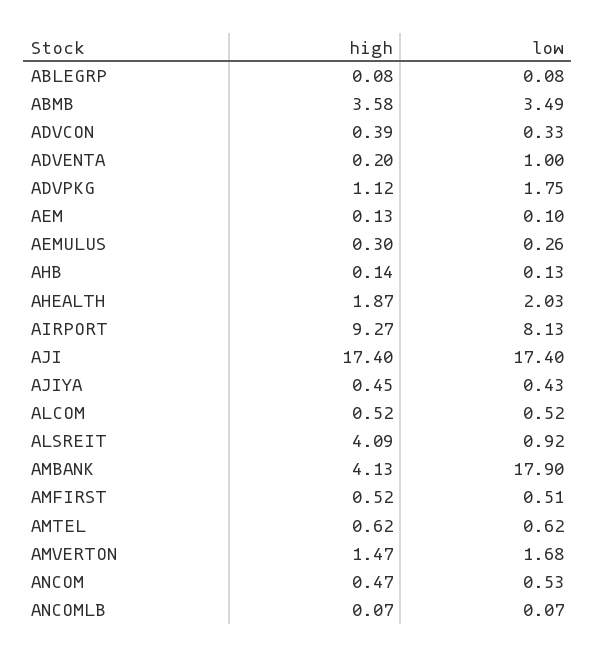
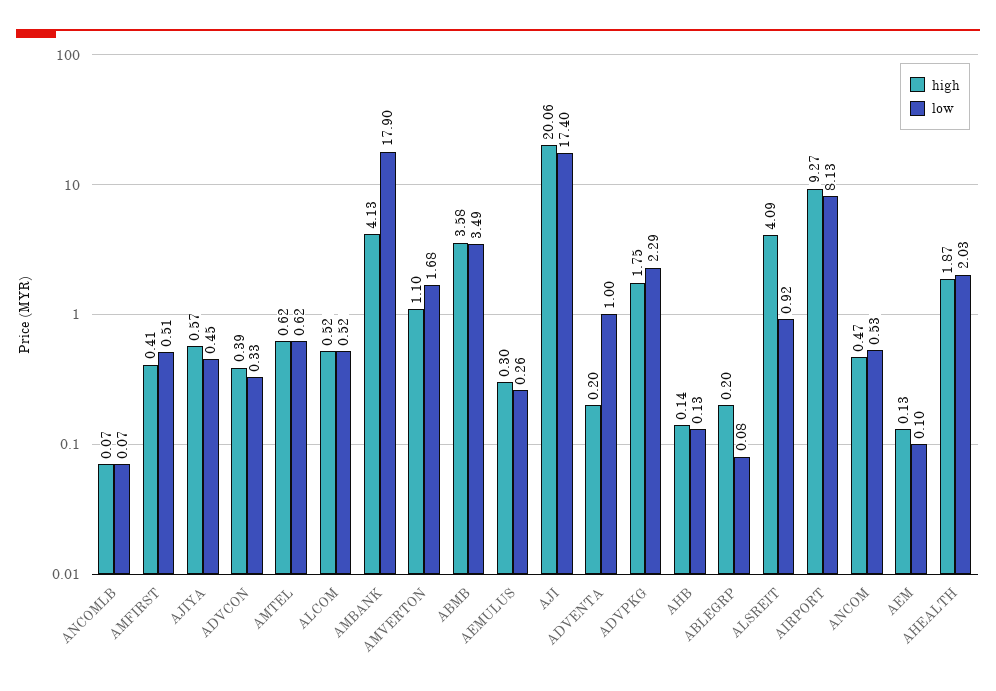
high, ABLEGRP: 0.08 -> 0.2
high, ADVPKG: 1.12 -> 1.75
low, ADVPKG: 1.75 -> 2.29
high, AJI: 17.4 -> 20.06
high, AJIYA: 0.45 -> 0.57
low, AJIYA: 0.43 -> 0.45
high, AMFIRST: 0.52 -> 0.41
high, AMVERTON: 1.47 -> 1.1

